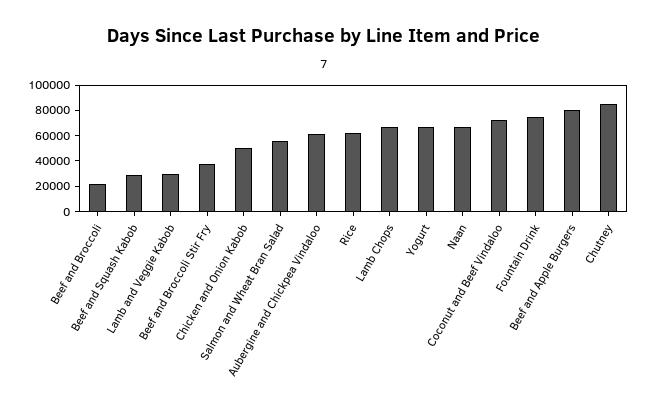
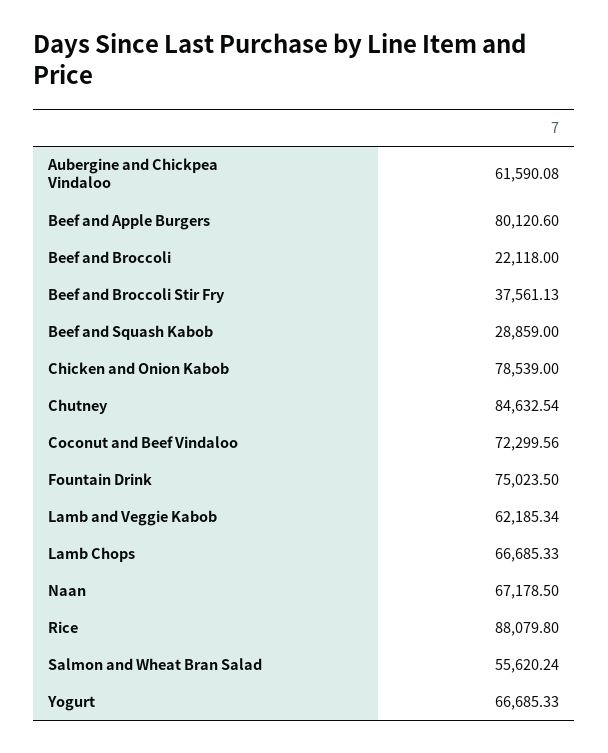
Lamb and Veggie Kabob: 30000 -> 62185.34
Chicken and Onion Kabob: 50000 -> 78539
Rice: 60000 -> 88079.8

